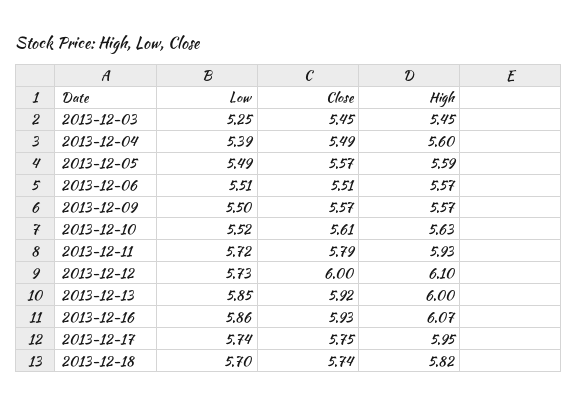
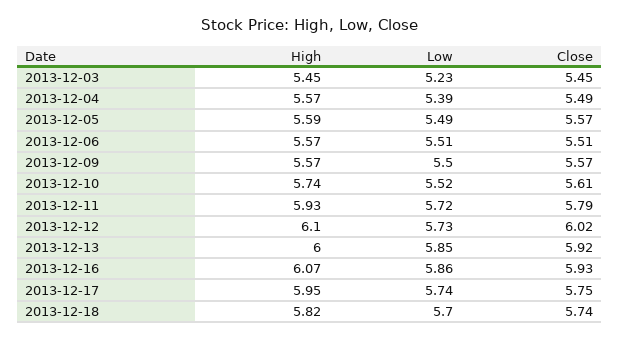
Low, 2013-12-03: 5.25 -> 5.23
High, 2013-12-04: 5.6 -> 5.57
High, 2013-12-10: 5.63 -> 5.74
Close, 2013-12-12: 6 -> 6.02

